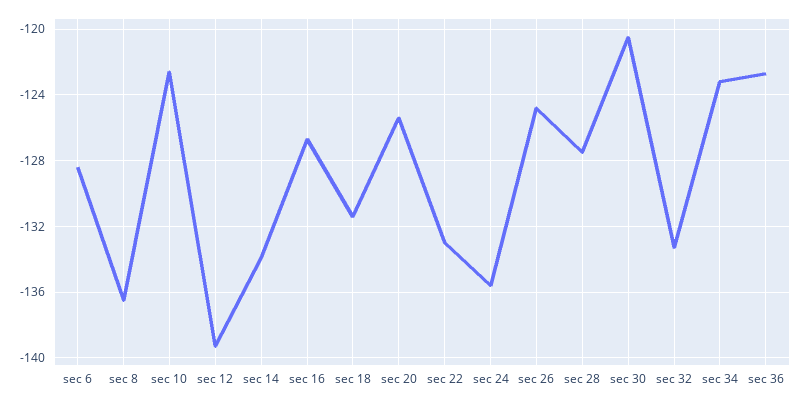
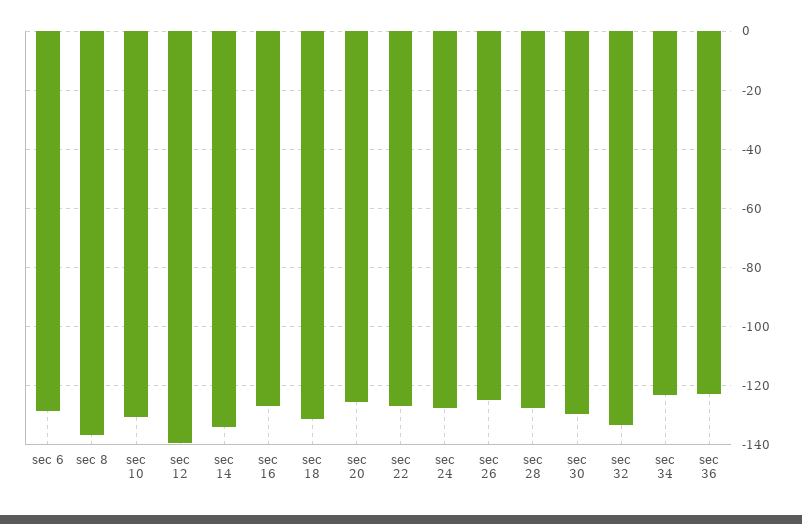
sec 10: -122.5 -> -130
sec 22: -133 -> -127.5
sec 24: -135.5 -> -127.5
sec 30: -120.5 -> -130

